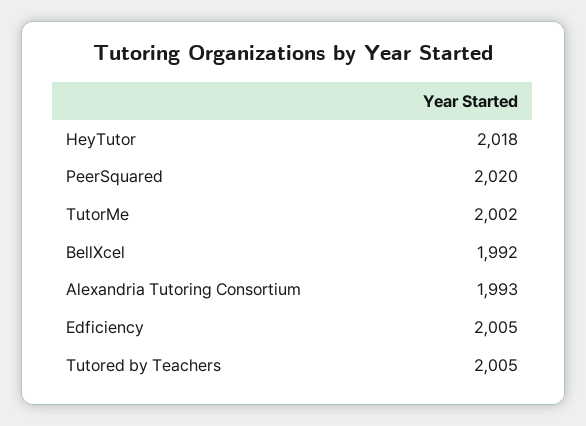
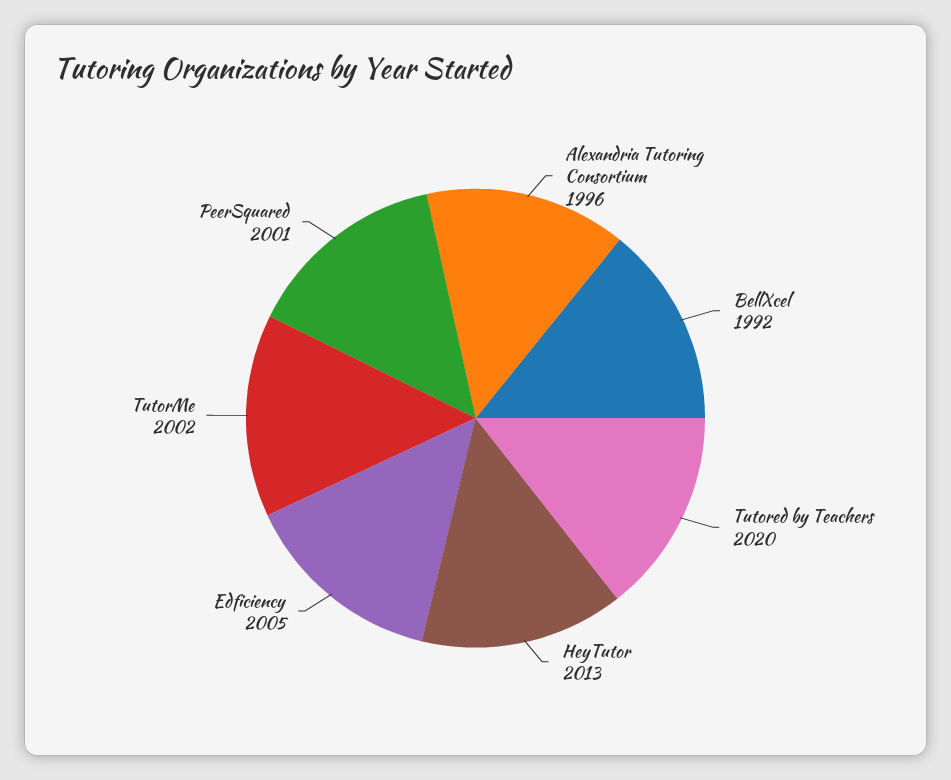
HeyTutor: 2018 -> 2013
PeerSquared: 2020 -> 2001
Alexandria Tutoring Consortium: 1993 -> 1996
Tutored by Teachers: 2005 -> 2020

